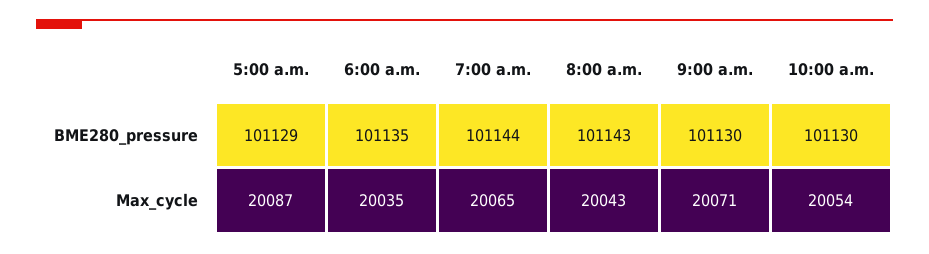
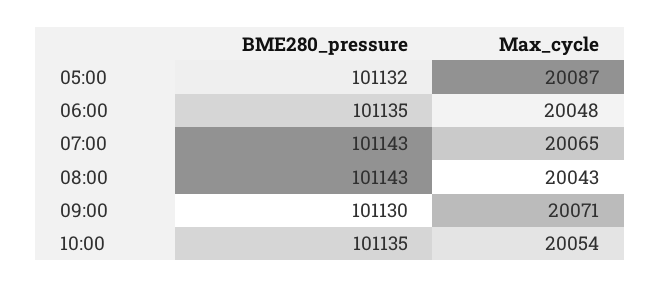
5:00 a.m., BME280_pressure: 101129 -> 101132
7:00 a.m., BME280_pressure: 101144 -> 101143
10:00 a.m., BME280_pressure: 101130 -> 101135
6:00 a.m., Max_cycle: 20035 -> 20048

